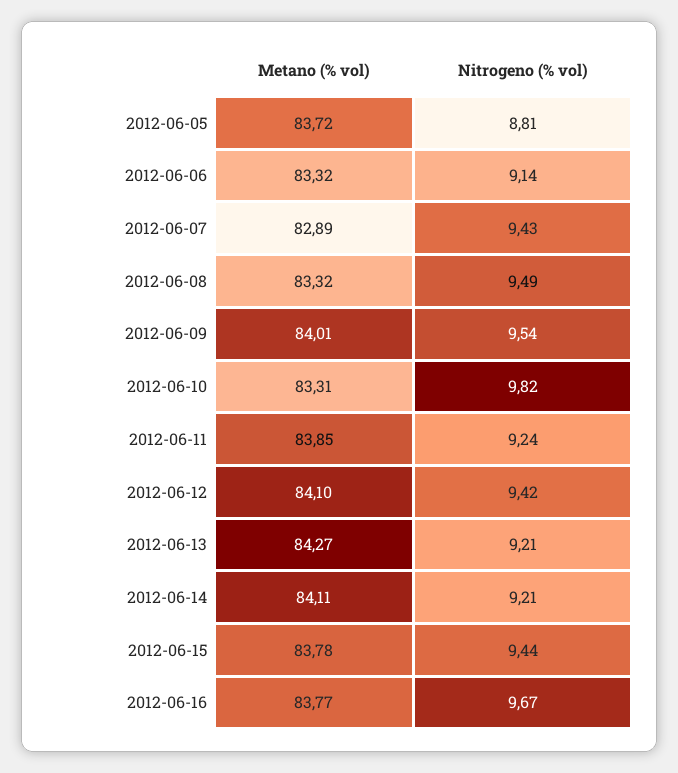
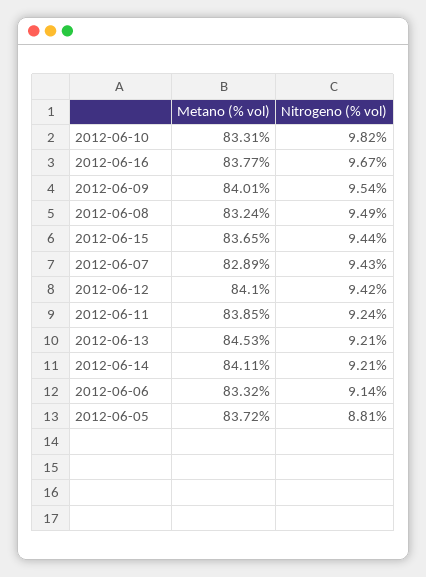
Metano (% vol), 2012-06-08: 83.32 -> 83.24
Metano (% vol), 2012-06-13: 84.27 -> 84.53
Metano (% vol), 2012-06-15: 83.78 -> 83.65

